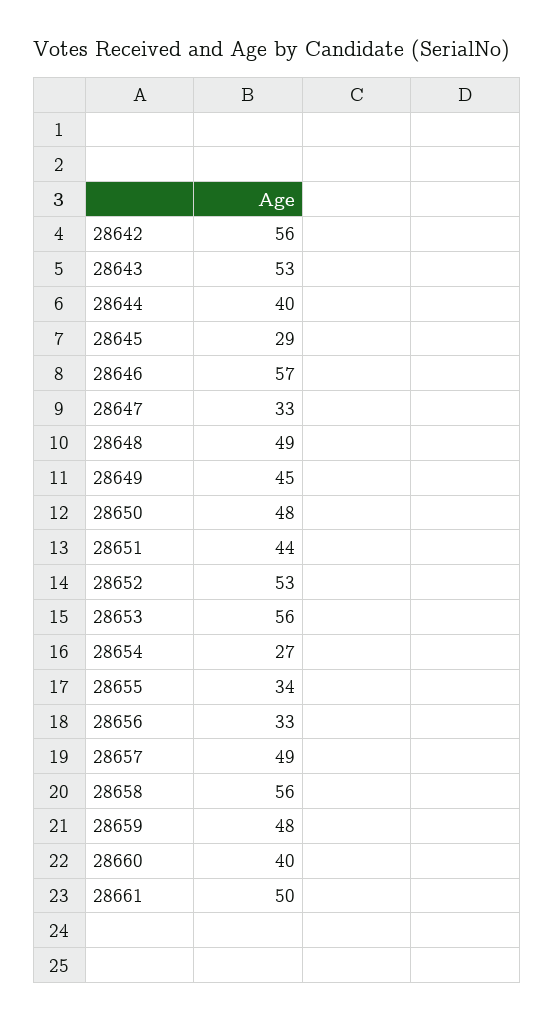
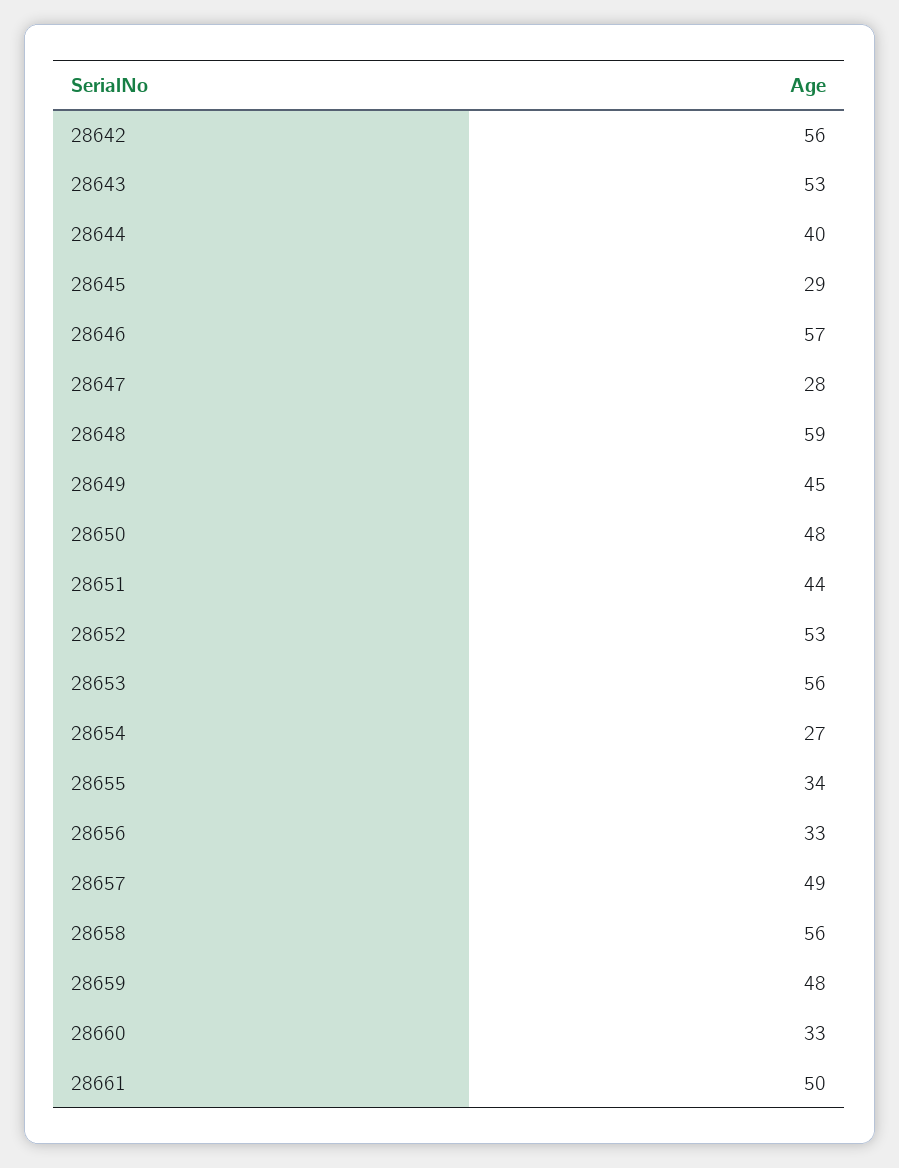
28647: 33 -> 28
28648: 49 -> 59
28660: 40 -> 33

